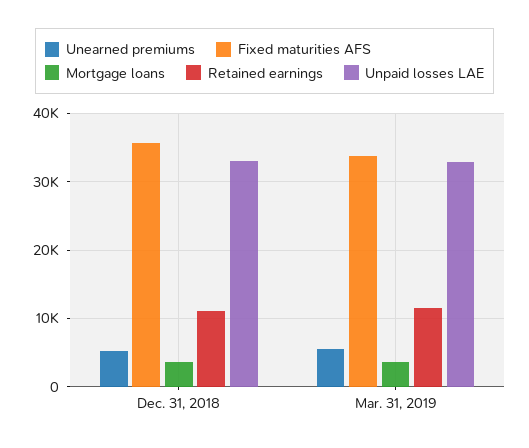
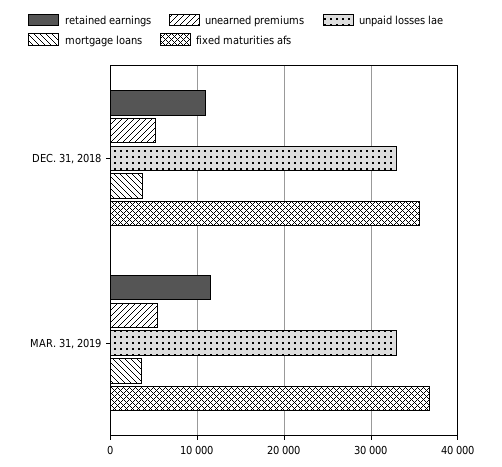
Fixed maturities AFS, Mar. 31, 2019: 34000 -> 37000

